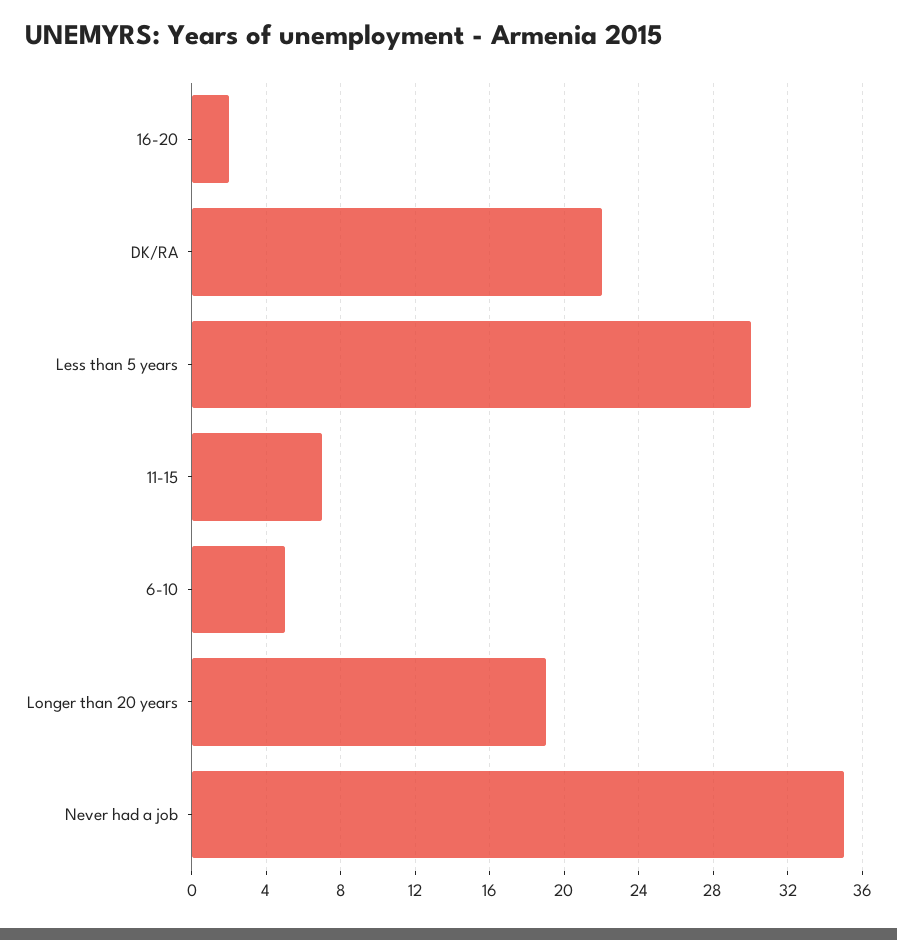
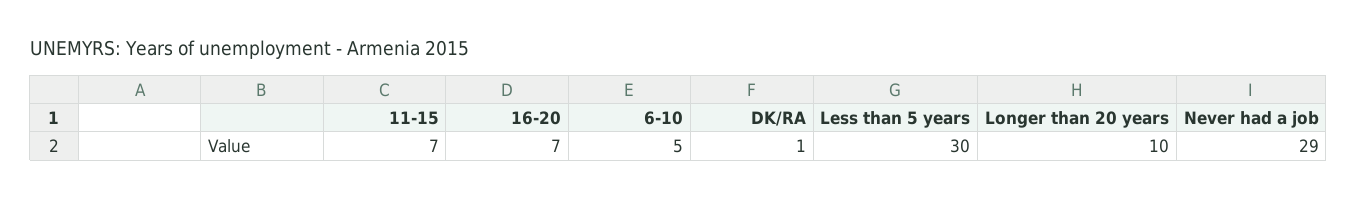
16-20: 2 -> 7
DK/RA: 22 -> 1
Longer than 20 years: 19 -> 10
Never had a job: 35 -> 29

